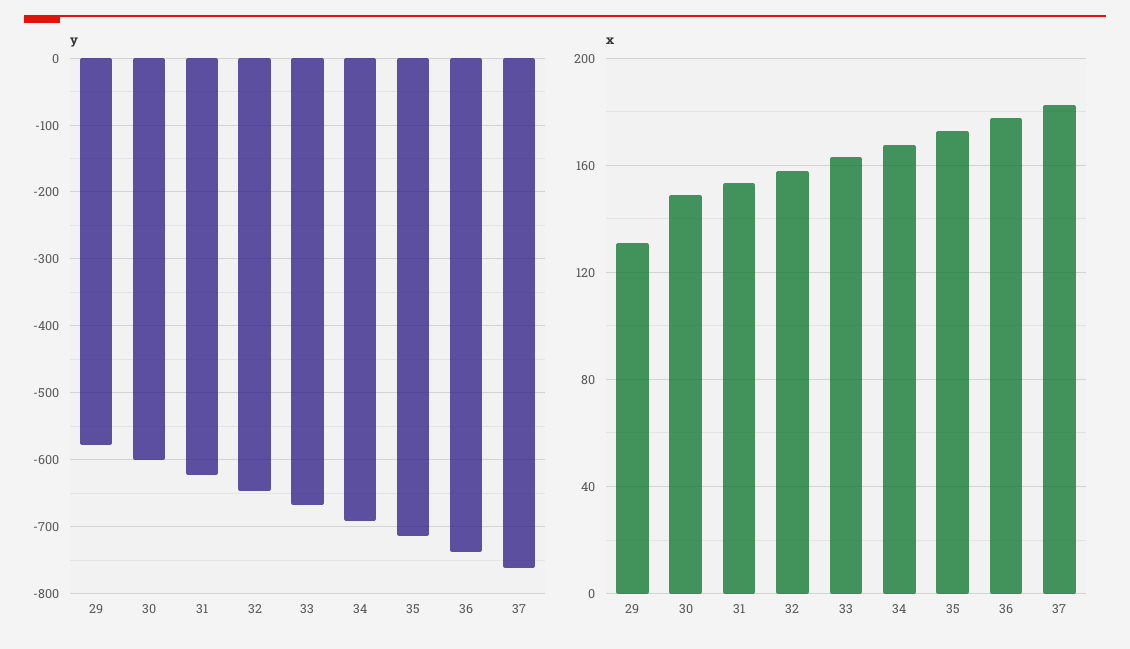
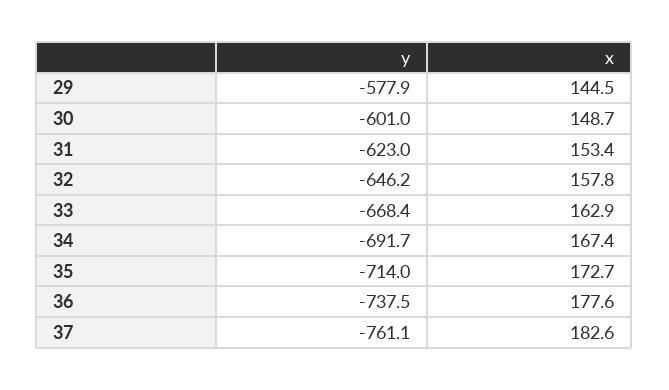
x, 29: 130 -> 144.5

